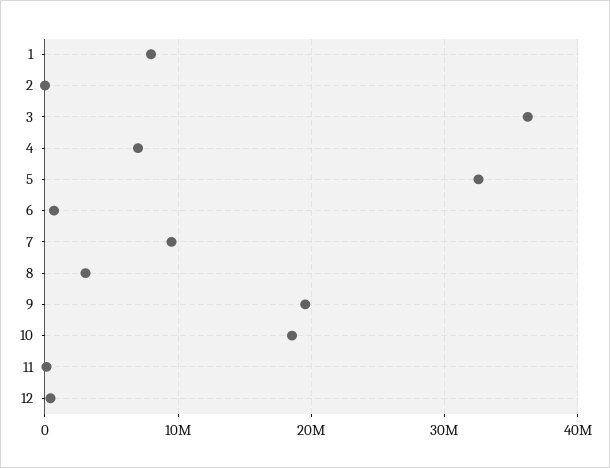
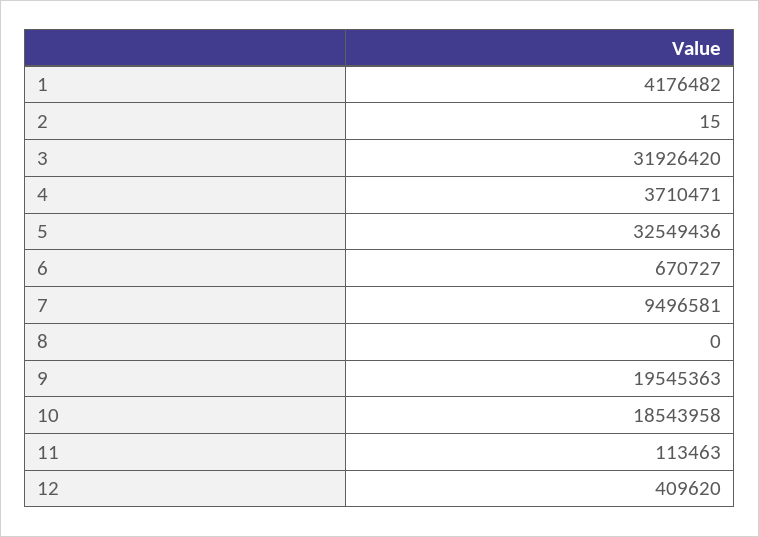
1: 8000000 -> 4176482
3: 36000000 -> 31926420
4: 7000000 -> 3710471
8: 3000000 -> 0

